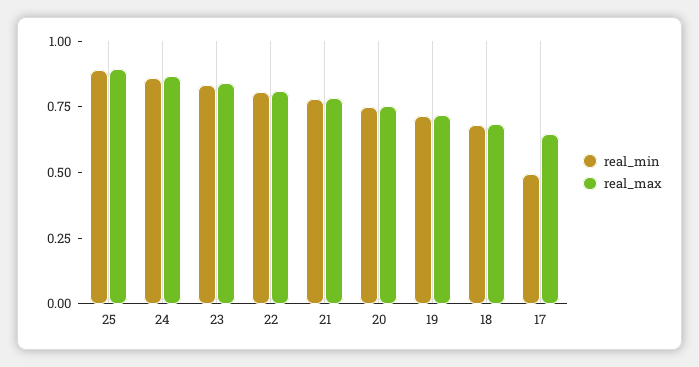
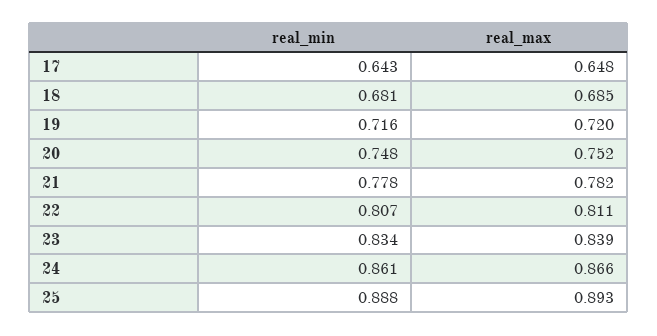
real_min, 17: 0.5 -> 0.643

